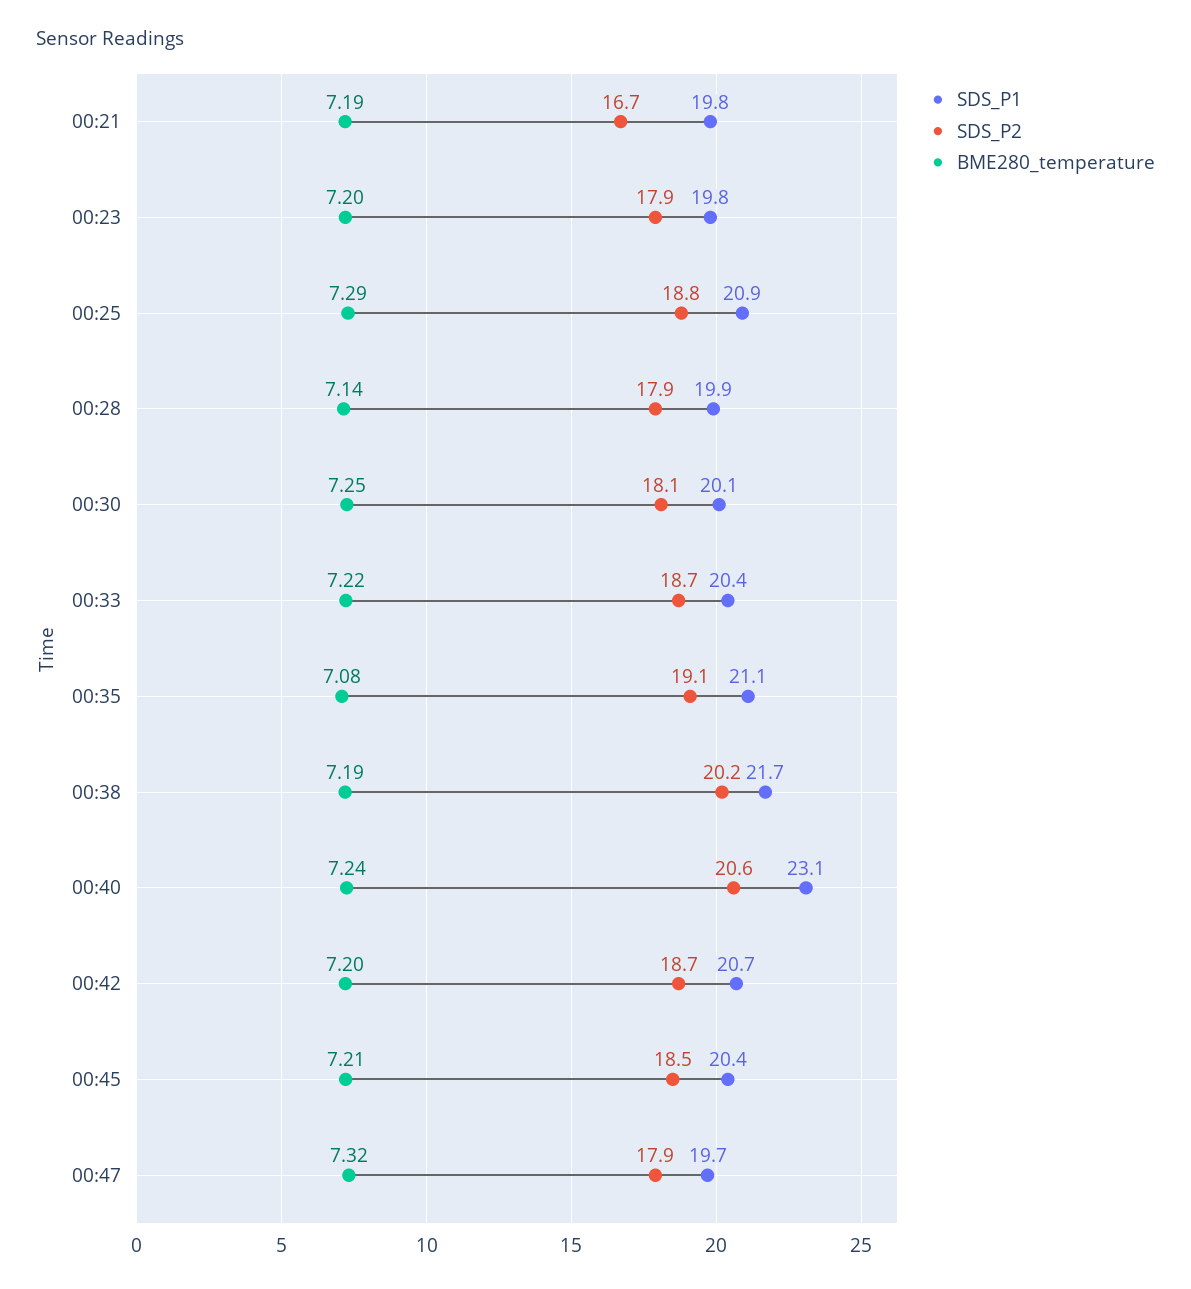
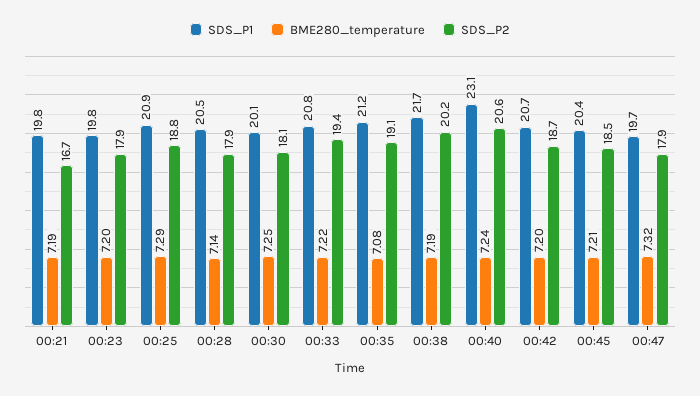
SDS_P1, 00:28: 19.9 -> 20.5
SDS_P1, 00:33: 20.4 -> 20.8
SDS_P2, 00:33: 18.7 -> 19.4
SDS_P1, 00:35: 21.1 -> 21.2

